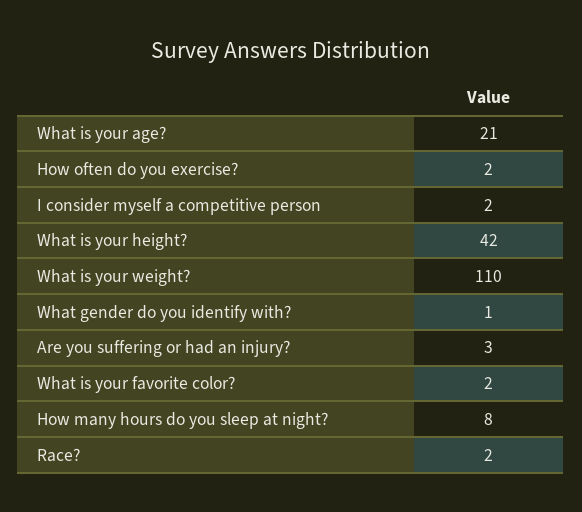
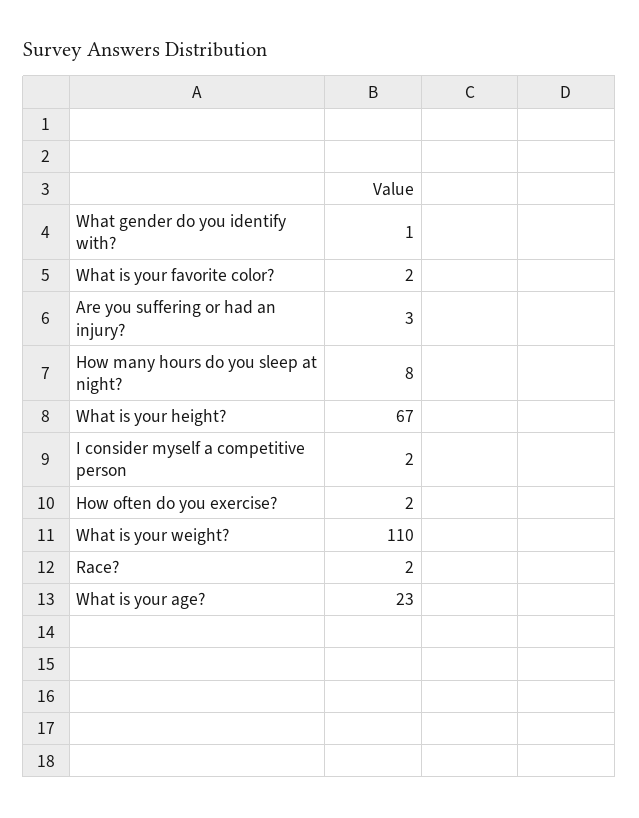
What is your age?: 21 -> 23
What is your height?: 42 -> 67

